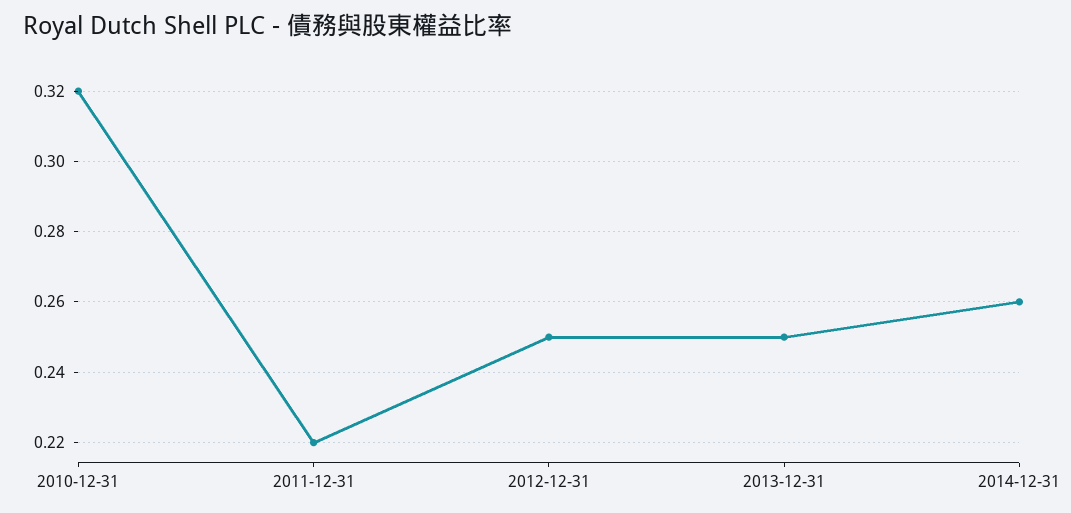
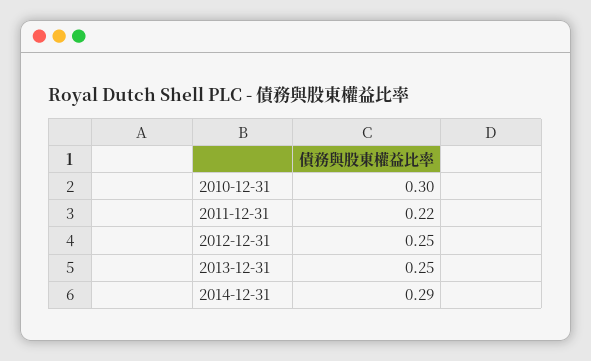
2010-12-31: 0.32 -> 0.3
2014-12-31: 0.26 -> 0.29

